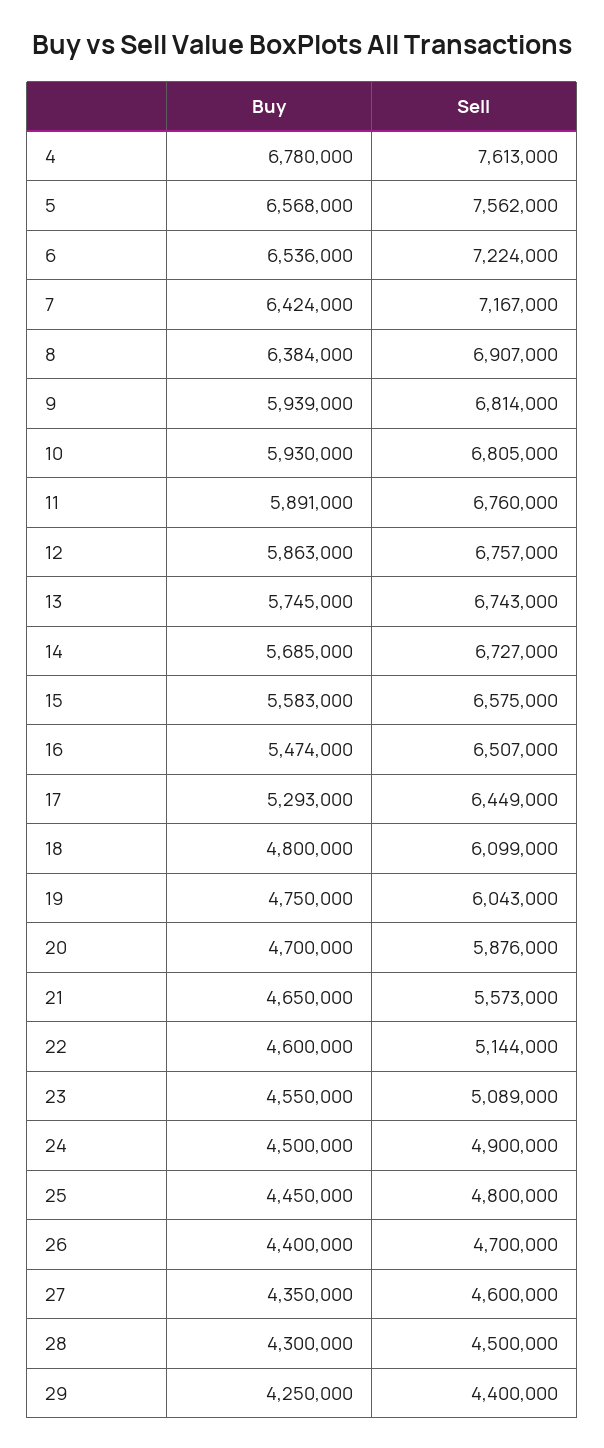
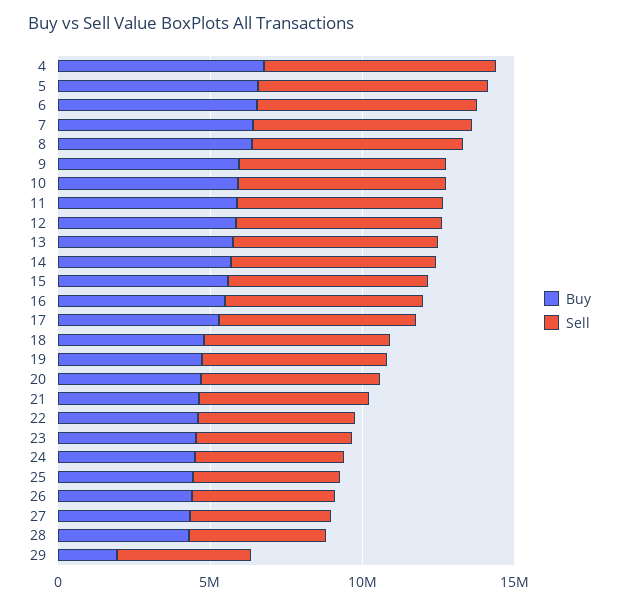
Buy, 29: 4250000 -> 2000000

